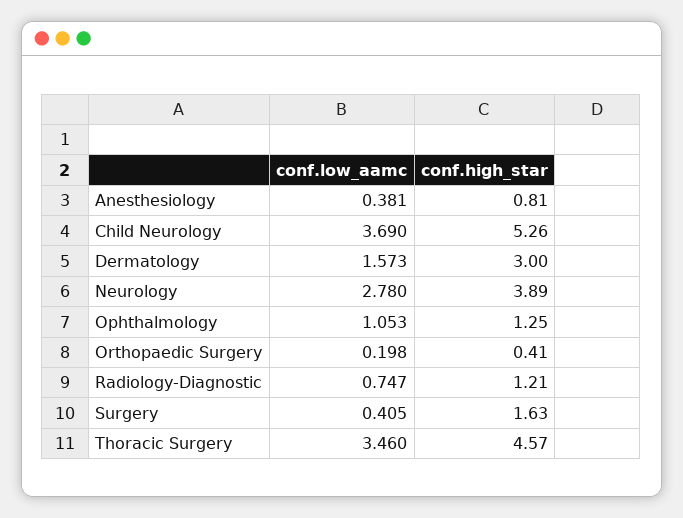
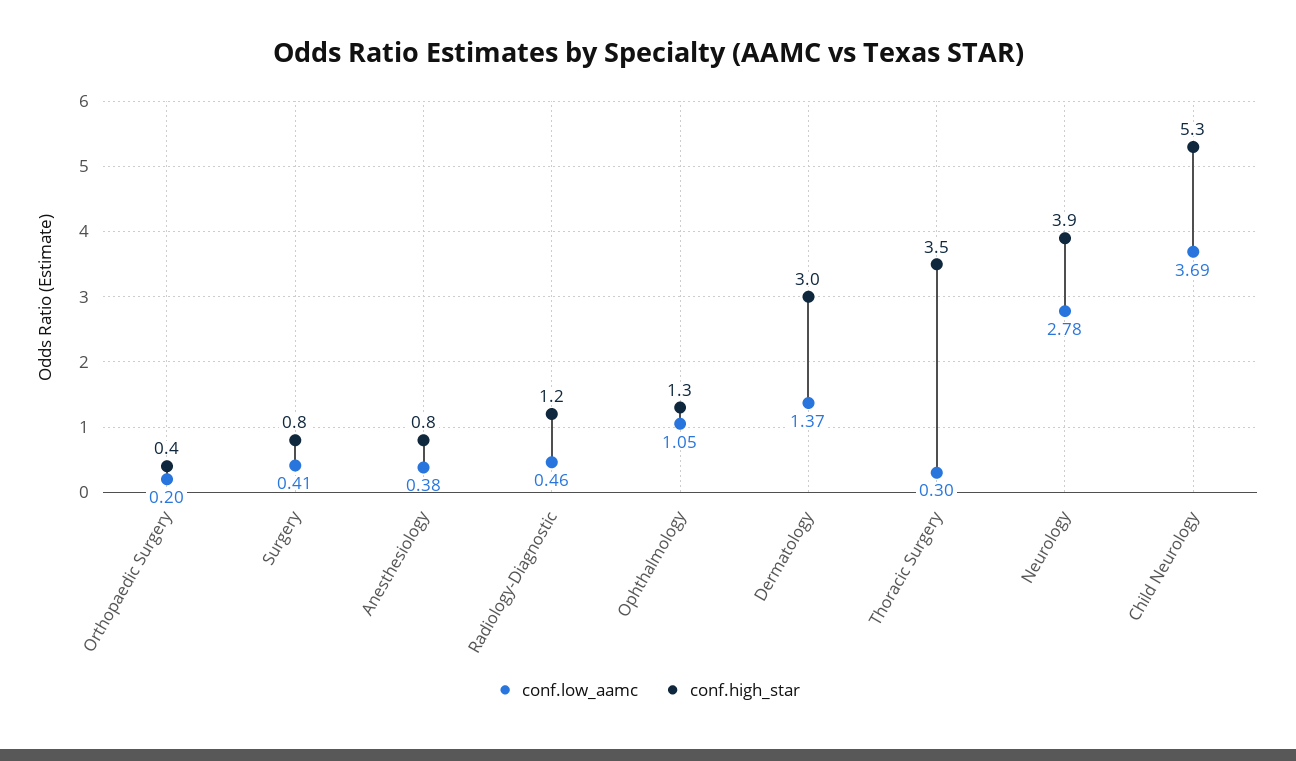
conf.low_aamc, Dermatology: 1.573 -> 1.37
conf.low_aamc, Radiology-Diagnostic: 0.747 -> 0.46
conf.high_star, Surgery: 1.63 -> 0.8
conf.low_aamc, Thoracic Surgery: 3.46 -> 0.3
conf.high_star, Thoracic Surgery: 4.57 -> 3.5

